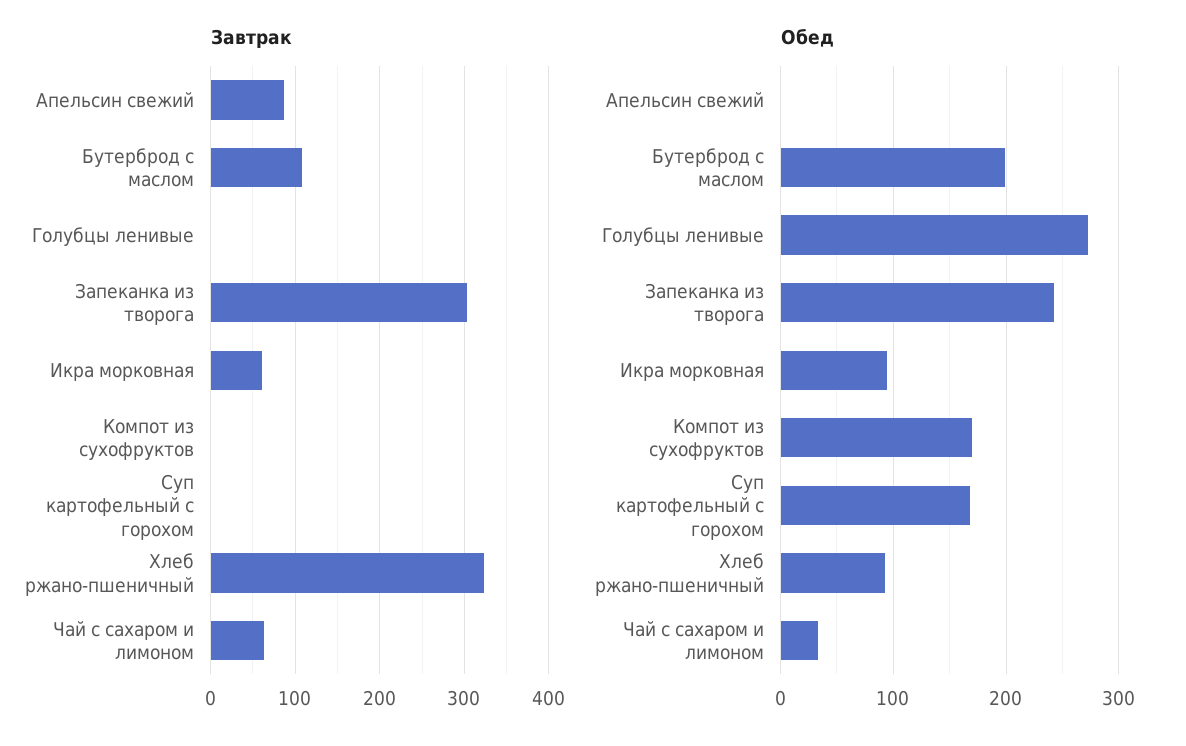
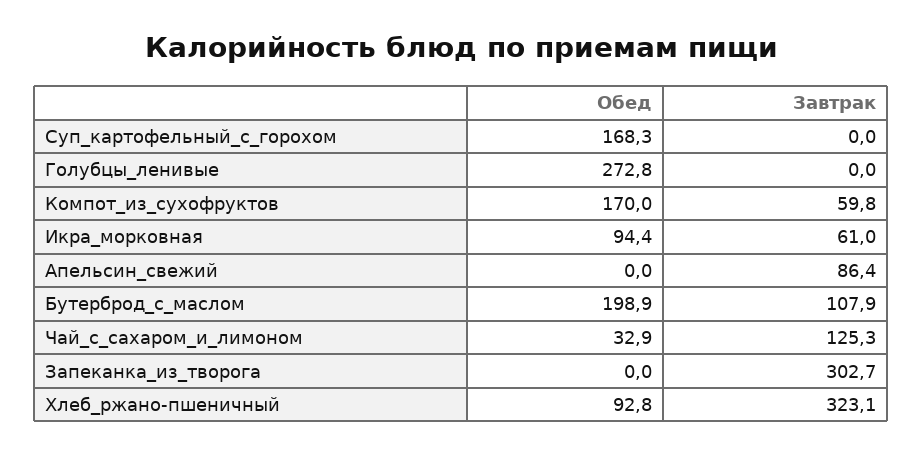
Завтрак, Компот из сухофруктов: 0 -> 59.8
Завтрак, Чай с сахаром и лимоном: 60 -> 125.3
Обед, Запеканка из творога: 240 -> 0

